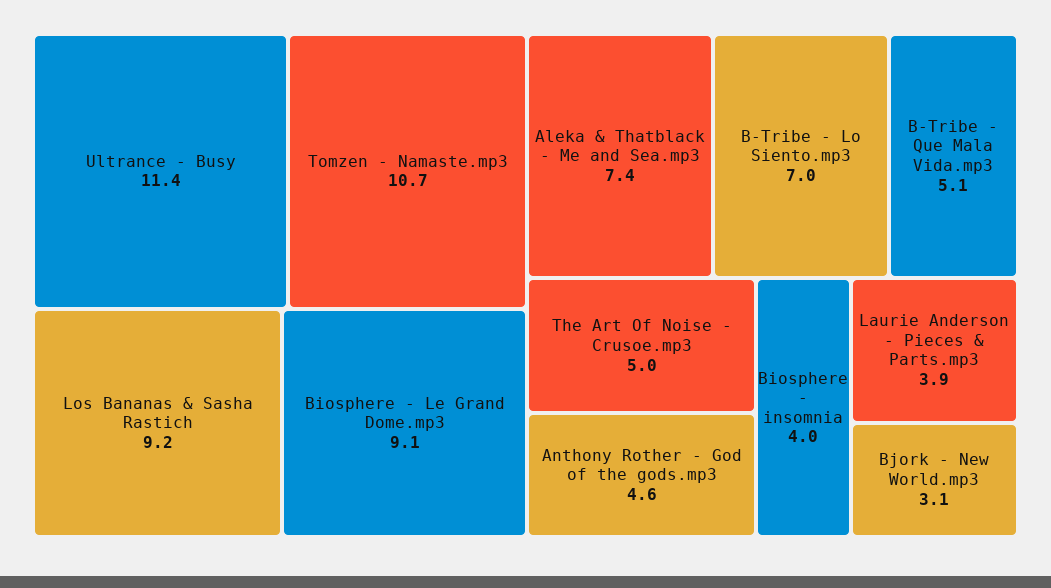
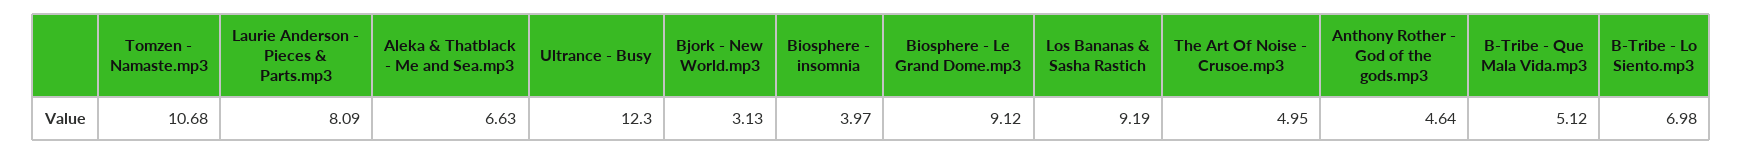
Ultrance - Busy: 11.4 -> 12.3
Aleka & Thatblack - Me and Sea.mp3: 7.4 -> 6.63
Laurie Anderson - Pieces & Parts.mp3: 3.9 -> 8.09

